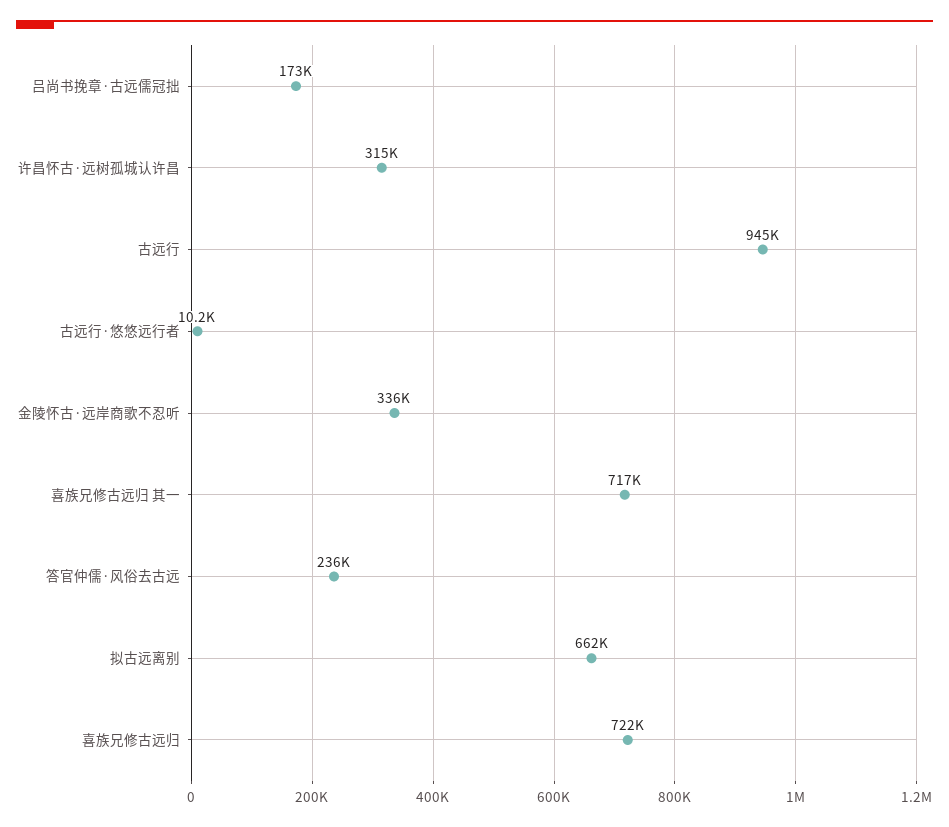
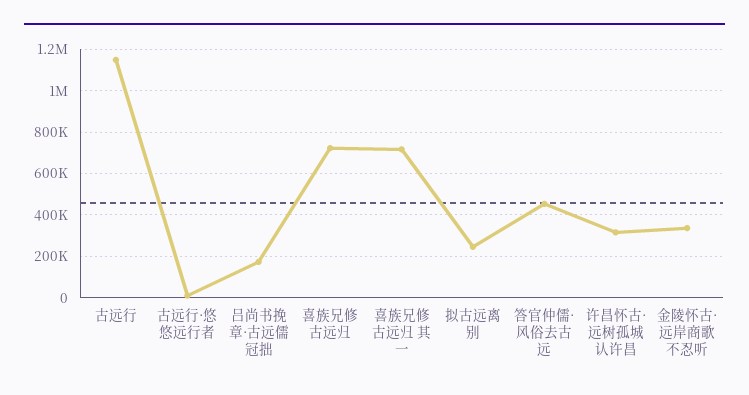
古远行: 945000 -> 1150000
答官仲儒·风俗去古远: 236000 -> 450000
拟古远离别: 662000 -> 250000

